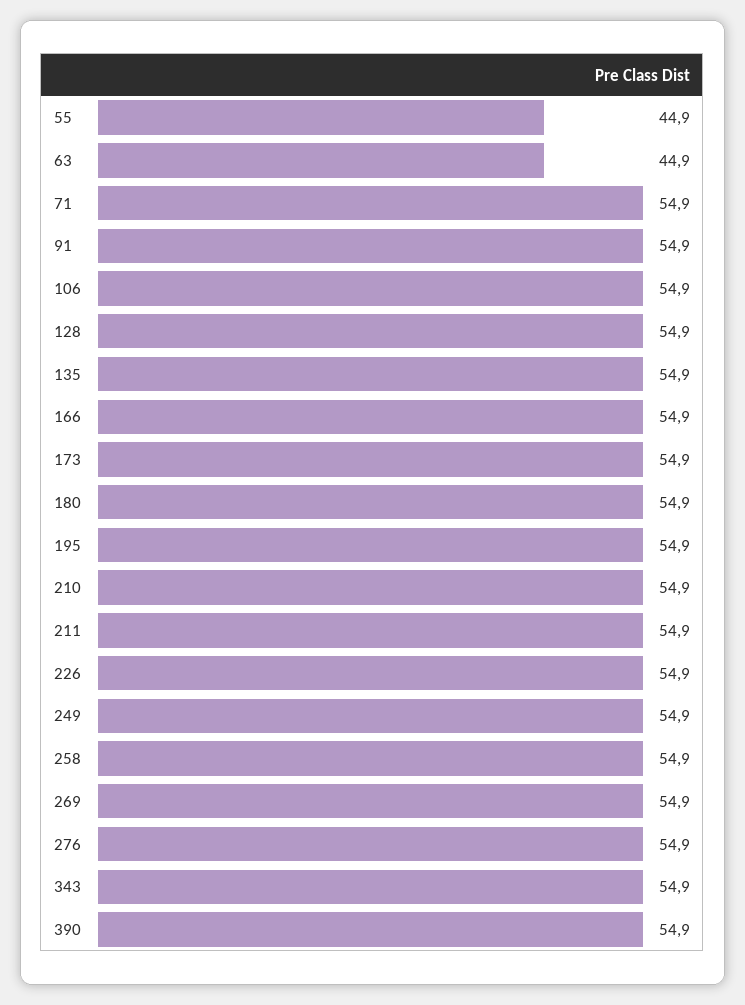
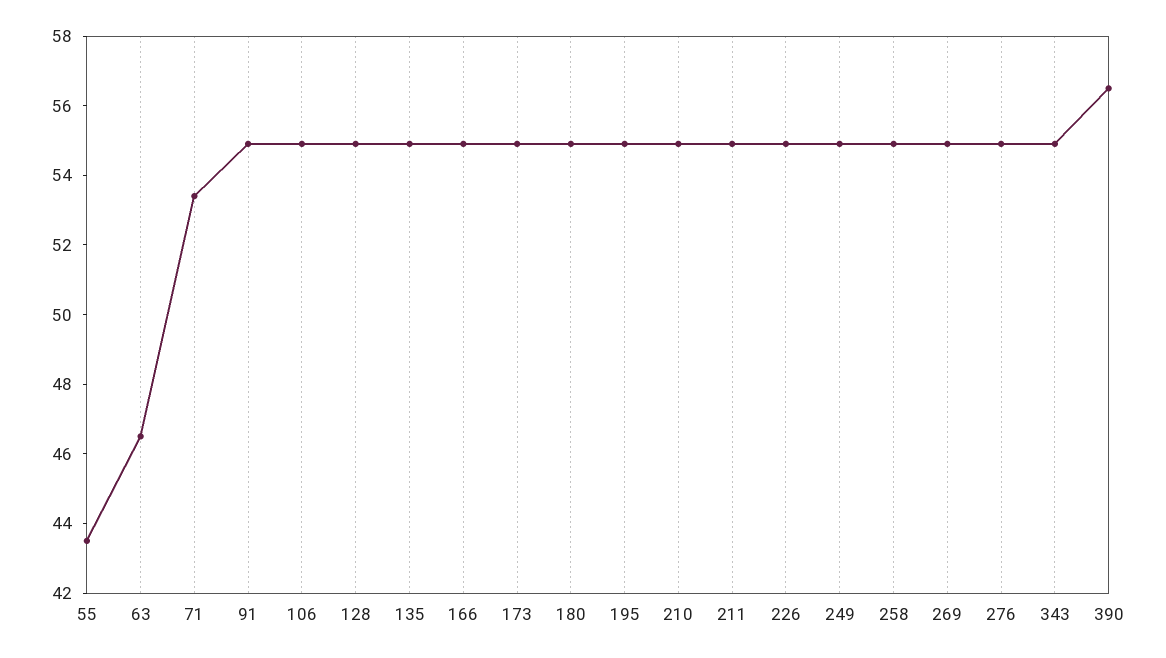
55: 44.9 -> 43.5
63: 44.9 -> 46.5
71: 54.9 -> 53.5
390: 54.9 -> 56.5

